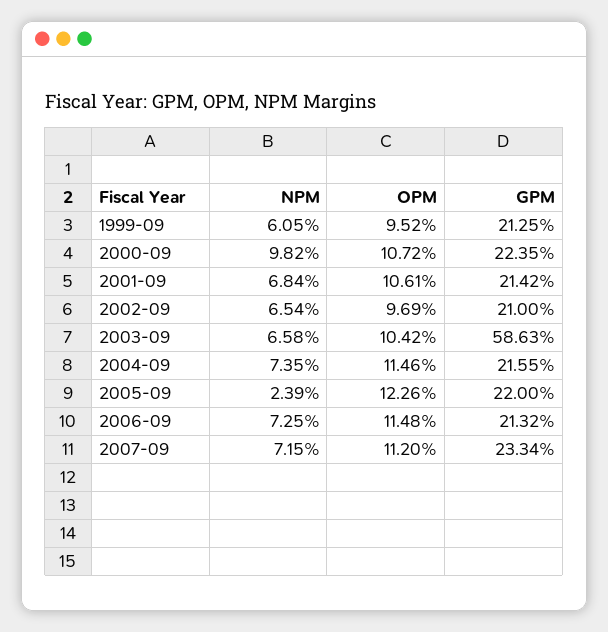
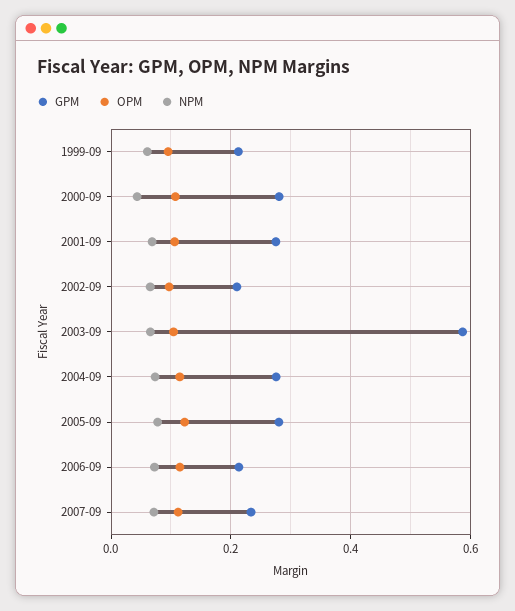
NPM, 2000-09: 0.0982 -> 0.04
GPM, 2000-09: 0.2235 -> 0.28
GPM, 2001-09: 0.2142 -> 0.28
GPM, 2004-09: 0.2155 -> 0.28
NPM, 2005-09: 0.0239 -> 0.08
GPM, 2005-09: 0.22 -> 0.28

